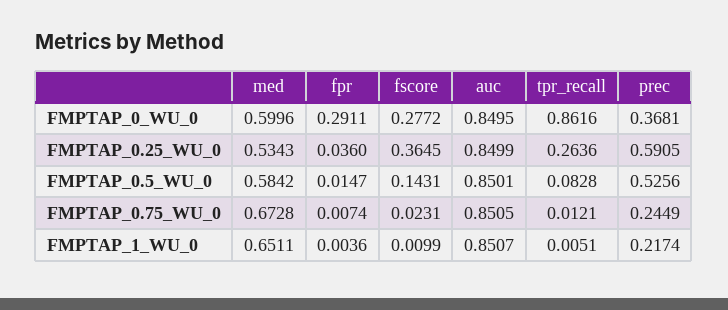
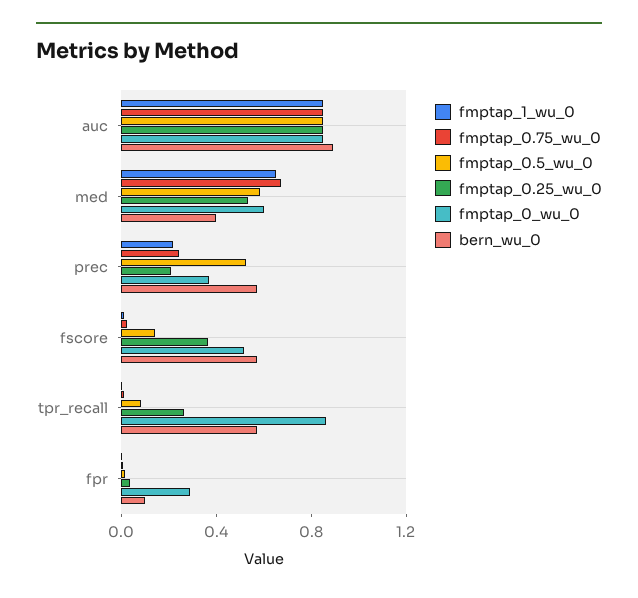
FMPTAP_0_WU_0, fscore: 0.2772 -> 0.5
FMPTAP_0.25_WU_0, prec: 0.5905 -> 0.2
bern_wu_0, auc: none -> 0.9
bern_wu_0, med: none -> 0.4
bern_wu_0, prec: none -> 0.6
bern_wu_0, fscore: none -> 0.6
bern_wu_0, tpr_recall: none -> 0.6
bern_wu_0, fpr: none -> 0.1

